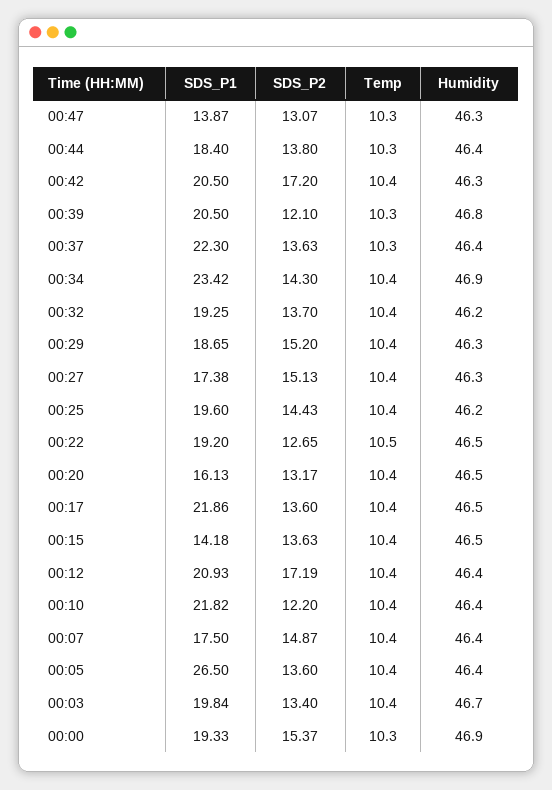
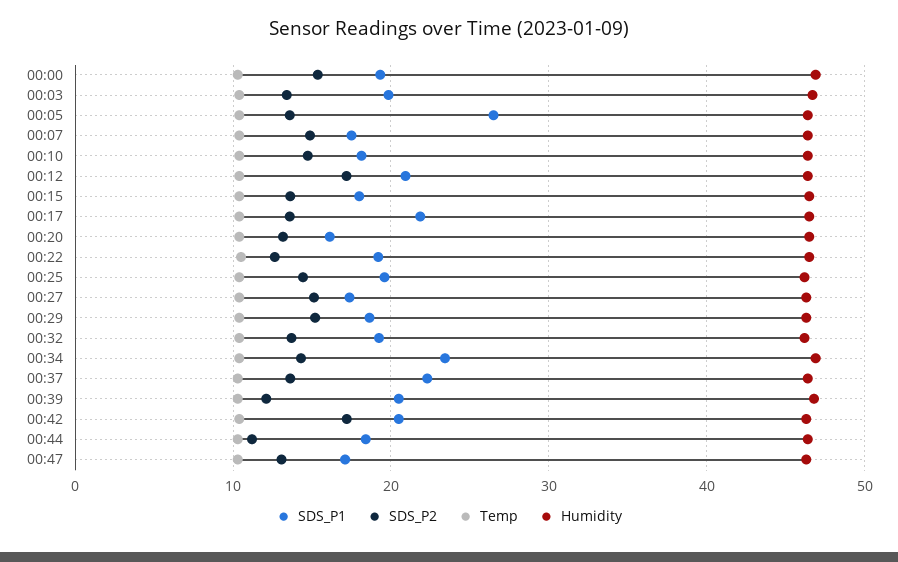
SDS_P1, 00:47: 13.87 -> 17
SDS_P2, 00:44: 13.8 -> 11
SDS_P1, 00:15: 14.18 -> 18
SDS_P1, 00:10: 21.82 -> 18
SDS_P2, 00:10: 12.2 -> 15

